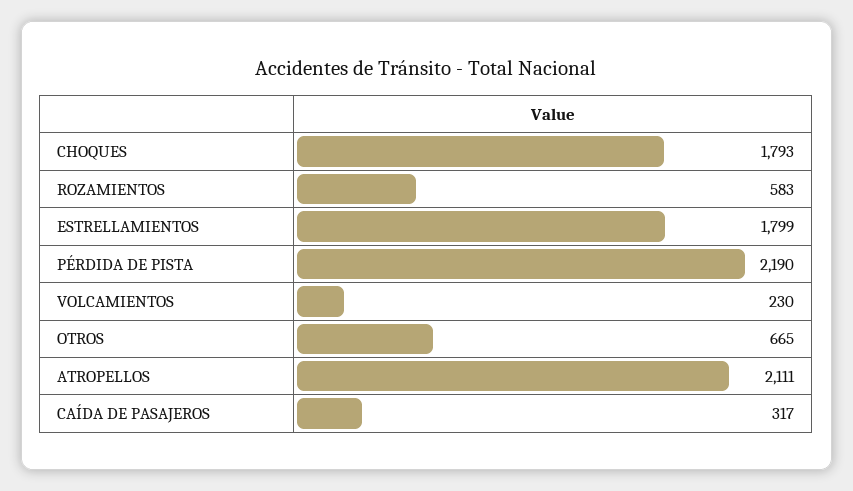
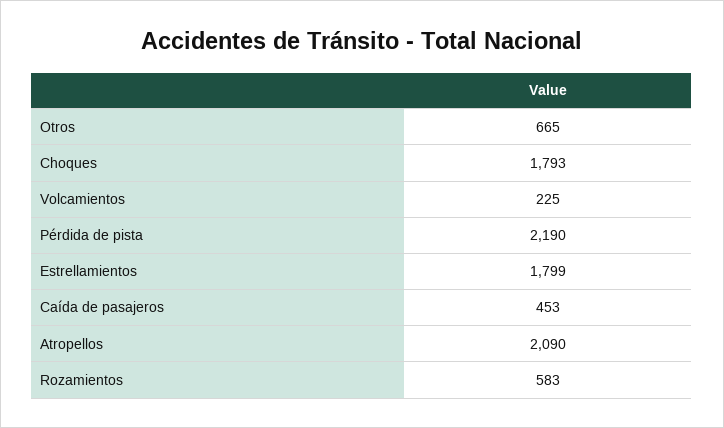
VOLCAMIENTOS: 230 -> 225
ATROPELLOS: 2111 -> 2090
CAÍDA DE PASAJEROS: 317 -> 453

